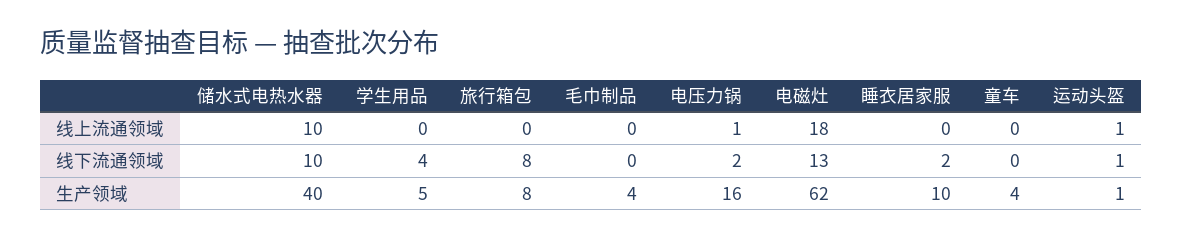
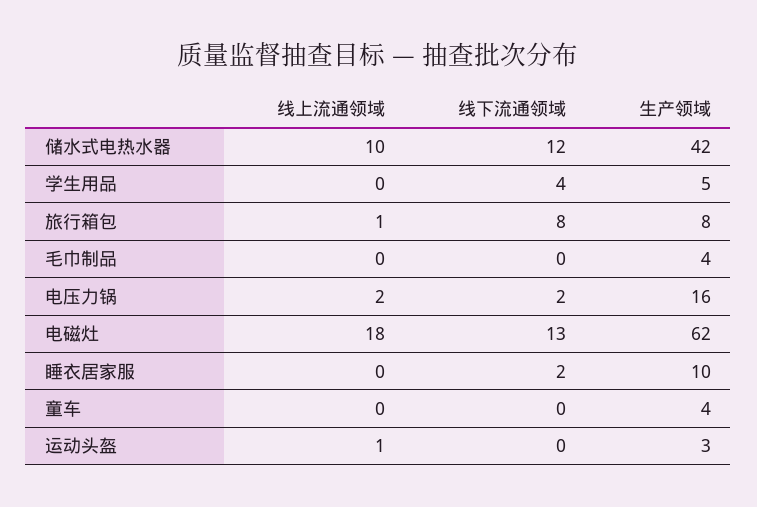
旅行箱包, 线上流通领域: 0 -> 1
电压力锅, 线上流通领域: 1 -> 2
储水式电热水器, 线下流通领域: 10 -> 12
运动头盔, 线下流通领域: 1 -> 0
储水式电热水器, 生产领域: 40 -> 42
运动头盔, 生产领域: 1 -> 3

